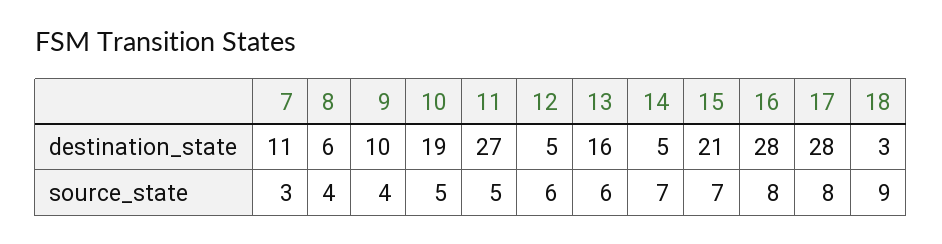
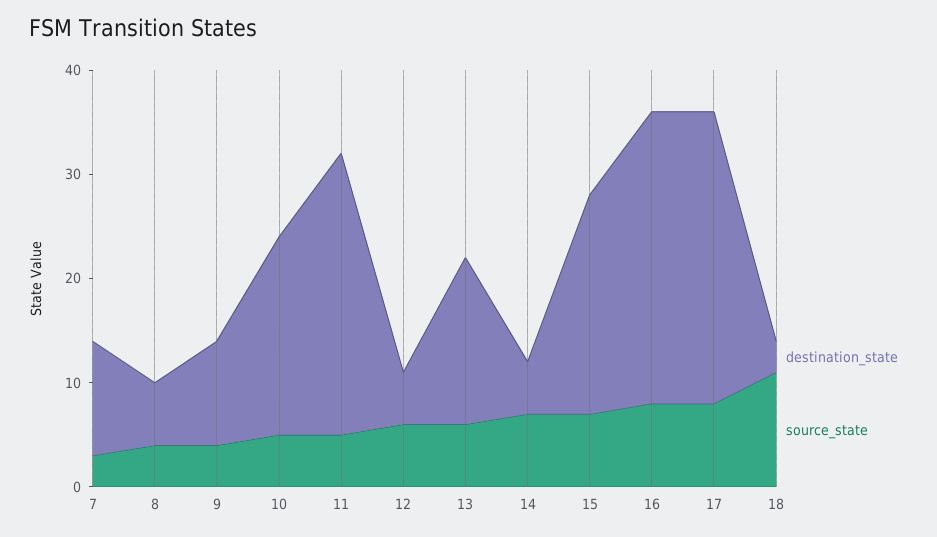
source_state, 18: 9 -> 11

